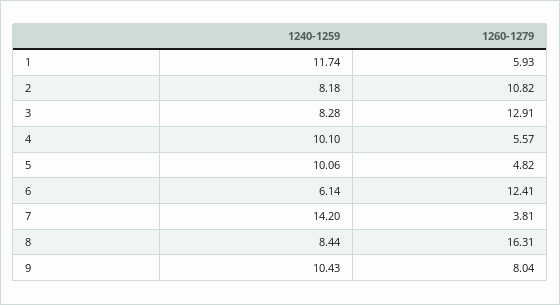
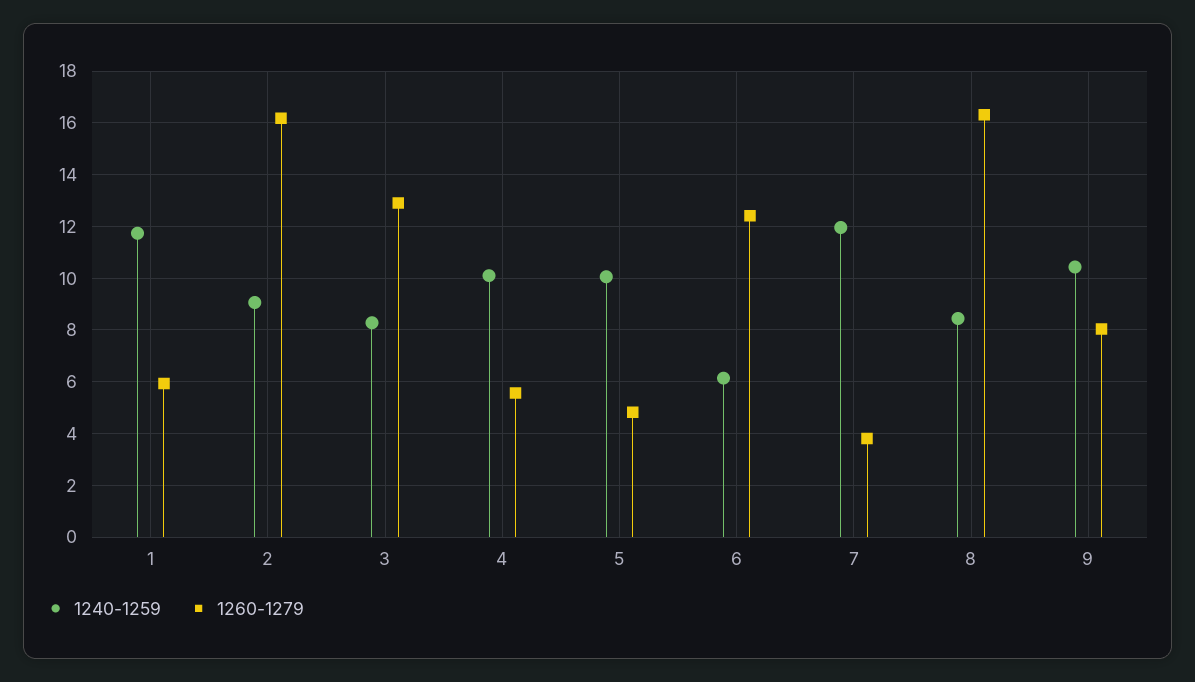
1240-1259, 2: 8.18 -> 9
1260-1279, 2: 10.82 -> 16.25
1240-1259, 7: 14.2 -> 12

